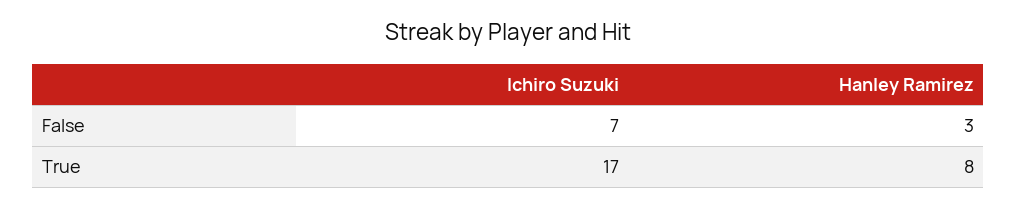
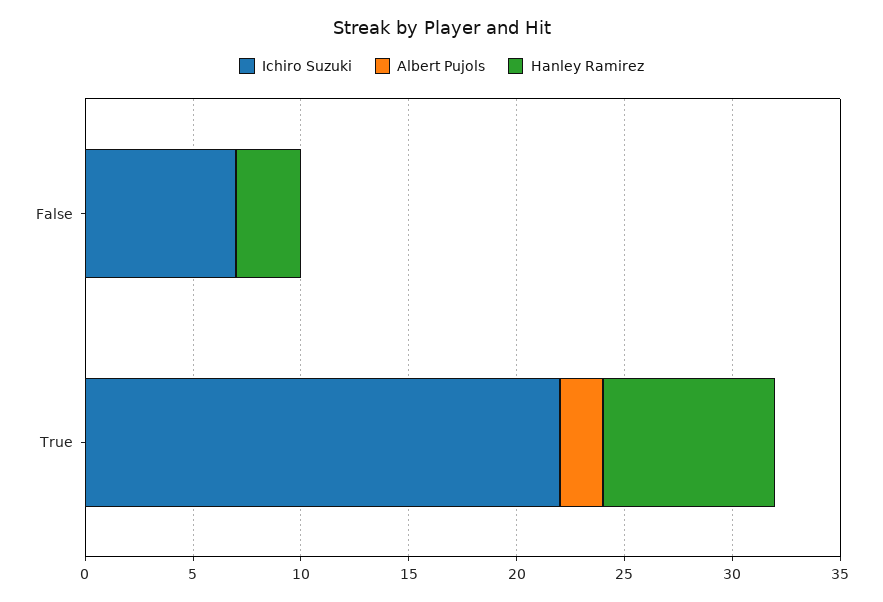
Ichiro Suzuki, True: 17 -> 22
Albert Pujols, False: none -> 0
Albert Pujols, True: none -> 2

